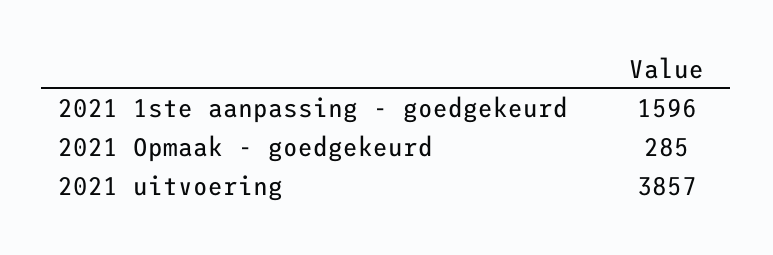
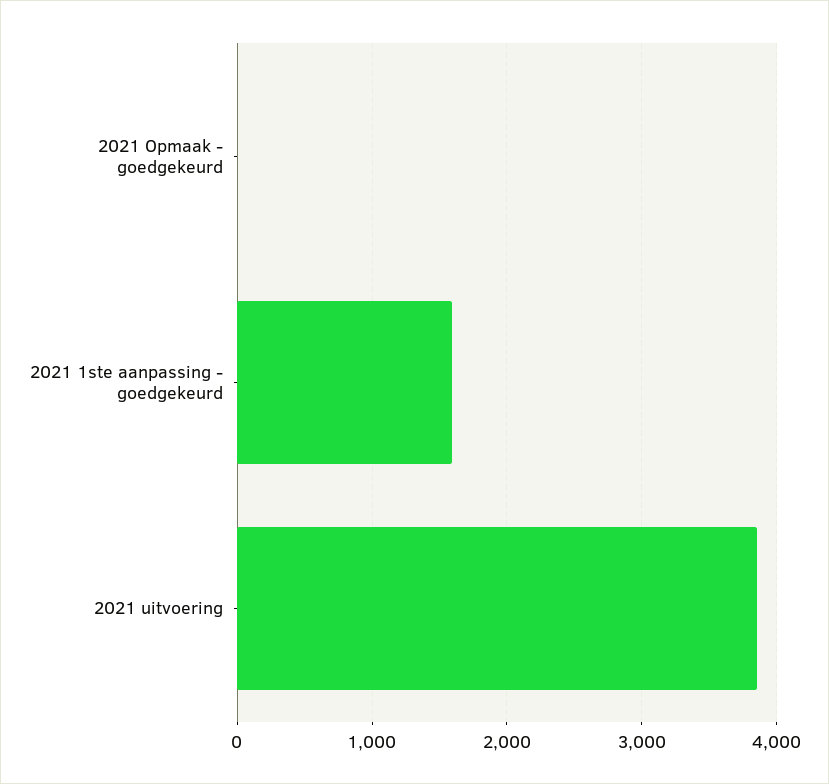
2021 Opmaak - goedgekeurd: 285 -> 0

